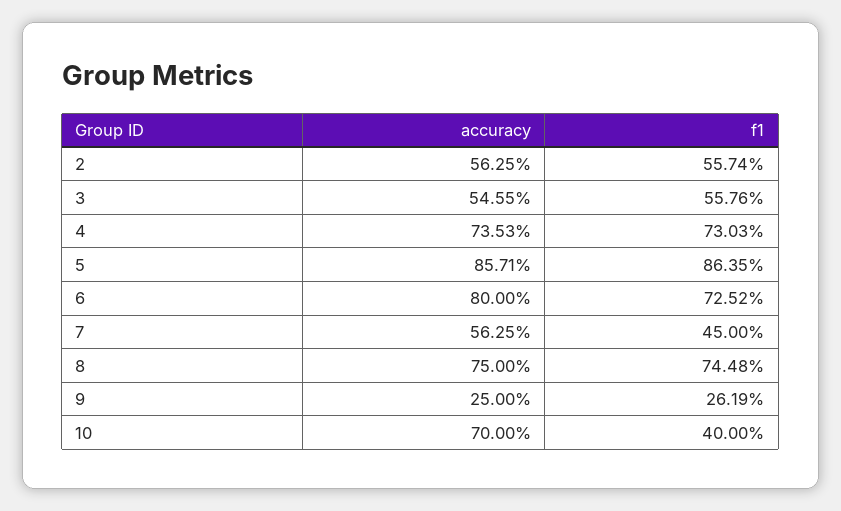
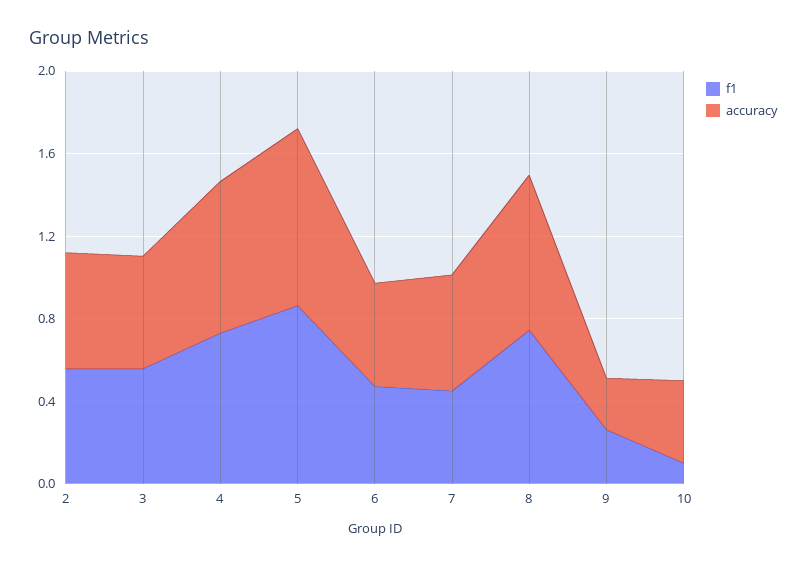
accuracy, 6: 0.8 -> 0.5
f1, 6: 0.7252 -> 0.5
accuracy, 10: 0.7 -> 0.4
f1, 10: 0.4 -> 0.1

